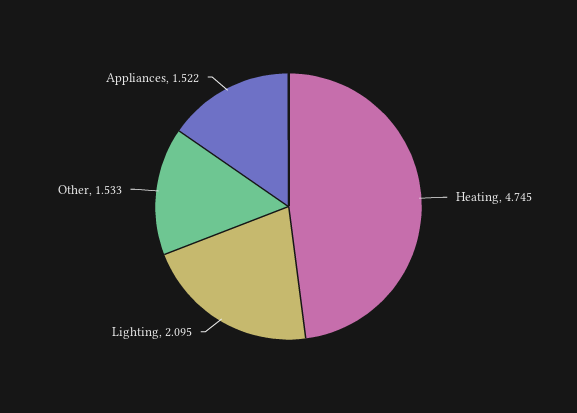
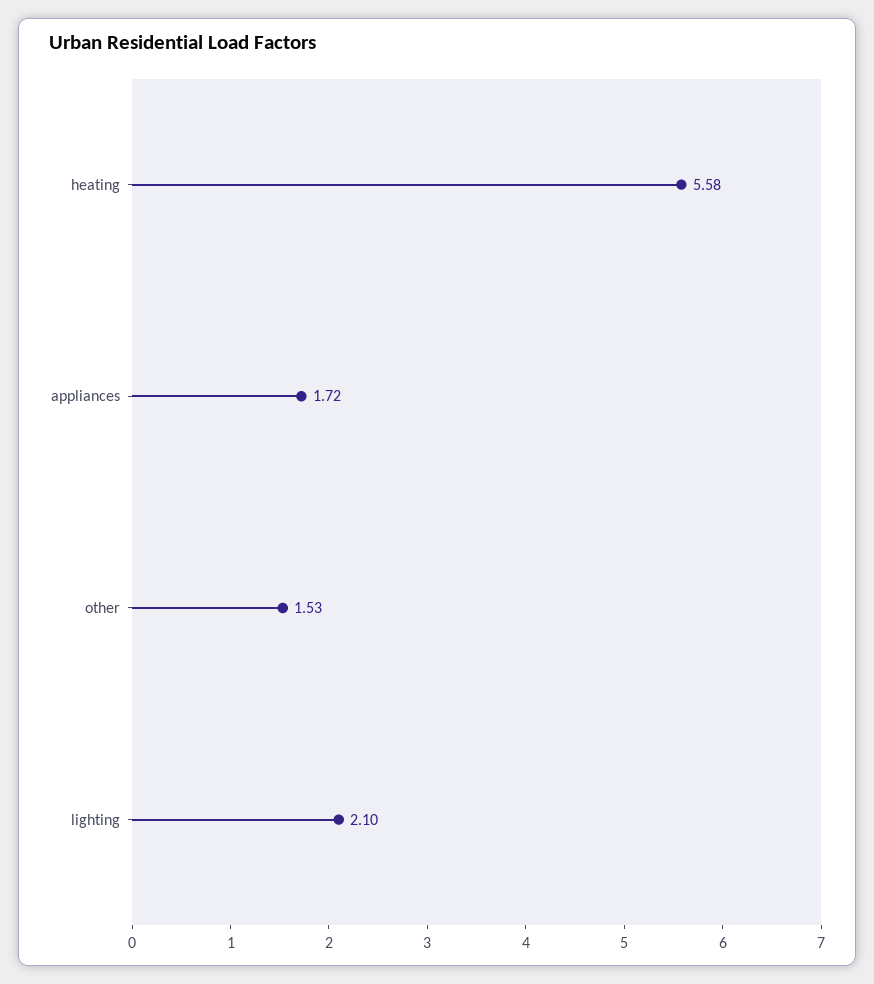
Heating: 4.745 -> 5.58
Appliances: 1.522 -> 1.72

